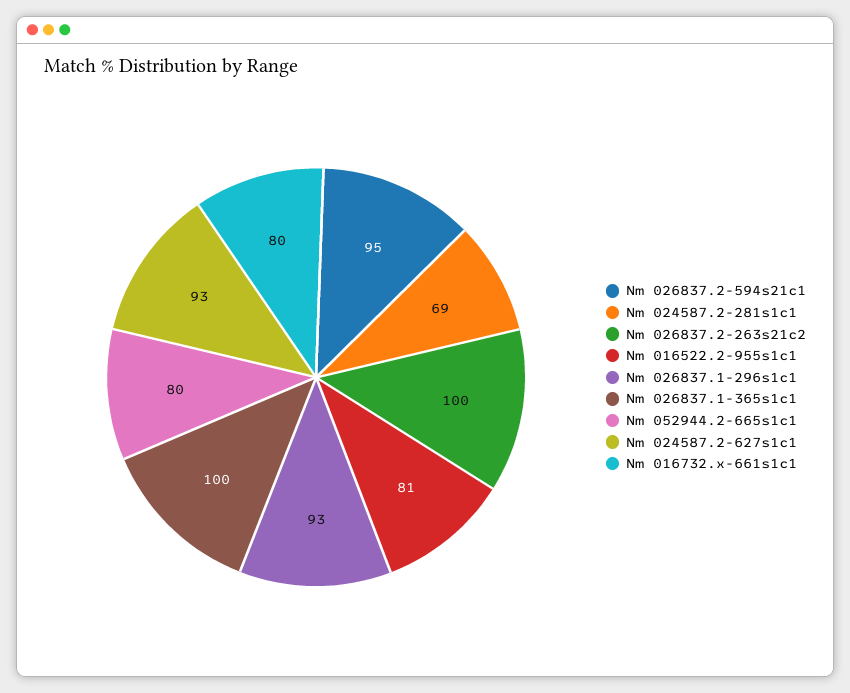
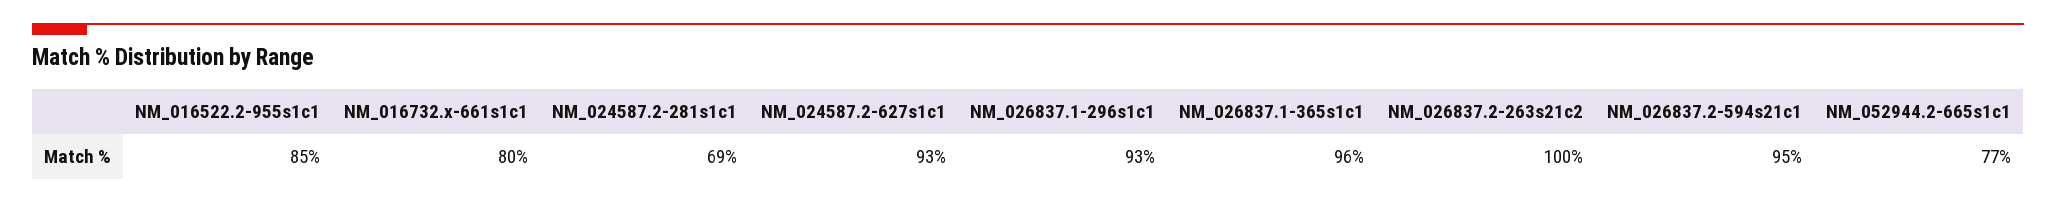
Nm 016522.2-955s1c1: 81 -> 85
Nm 026837.1-365s1c1: 100 -> 96
Nm 052944.2-665s1c1: 80 -> 77

